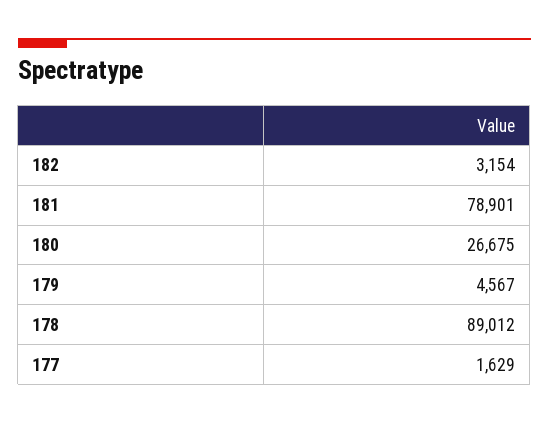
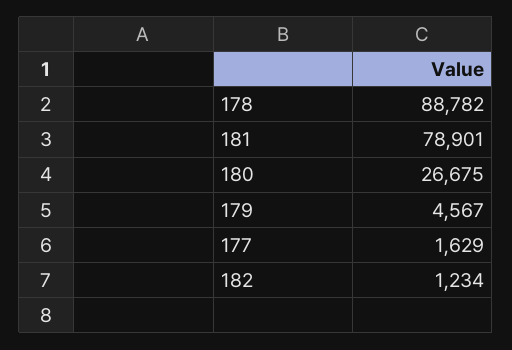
182: 3154 -> 1234
178: 89012 -> 88782

